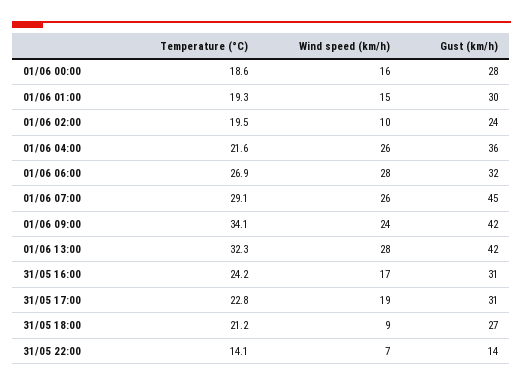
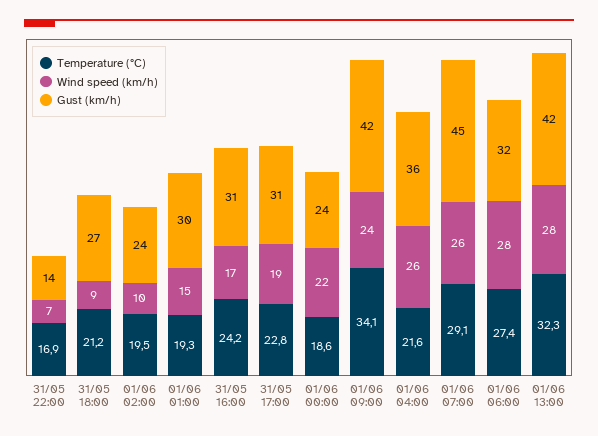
Wind speed (km/h), 01/06 00:00: 16 -> 22
Gust (km/h), 01/06 00:00: 28 -> 24
Temperature (°C), 01/06 06:00: 26.9 -> 27.4
Temperature (°C), 31/05 22:00: 14.1 -> 16.9

